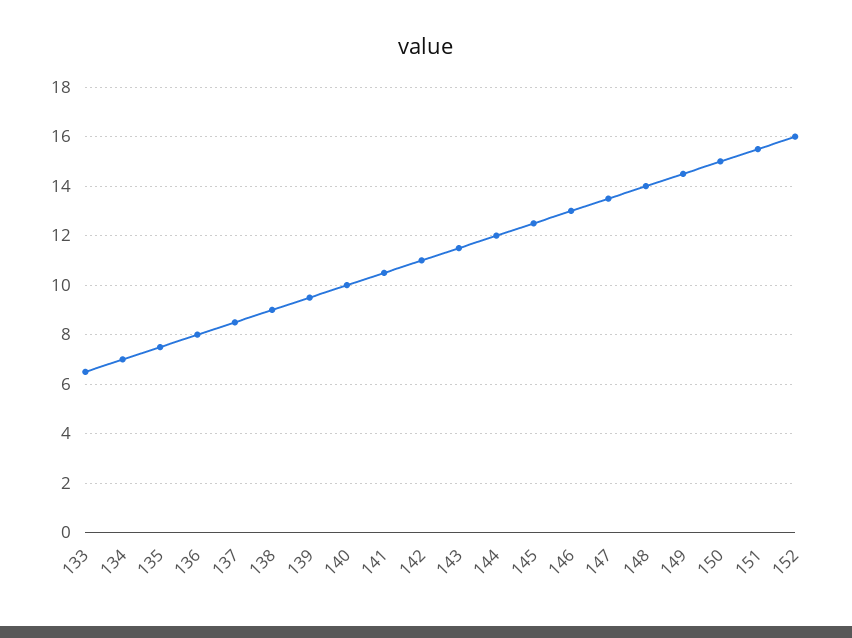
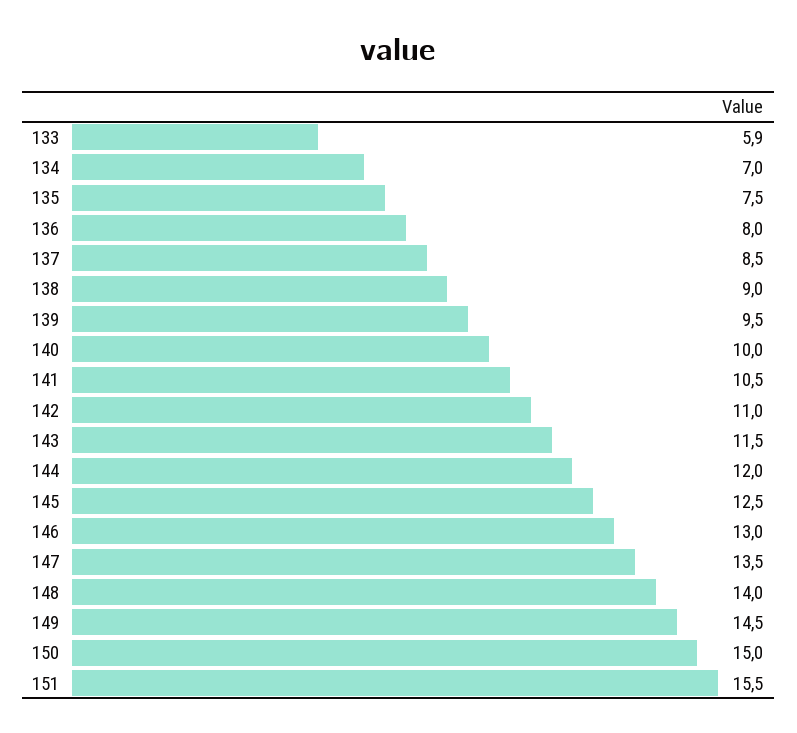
133: 6.5 -> 5.9
152: 16 -> none

